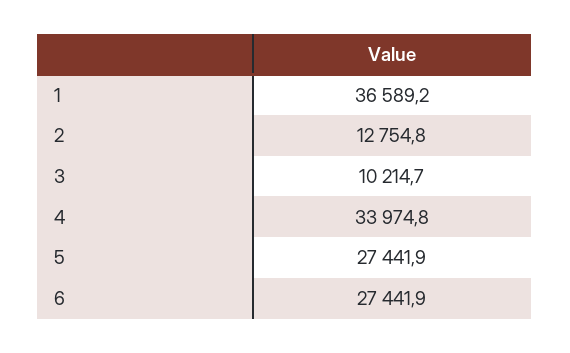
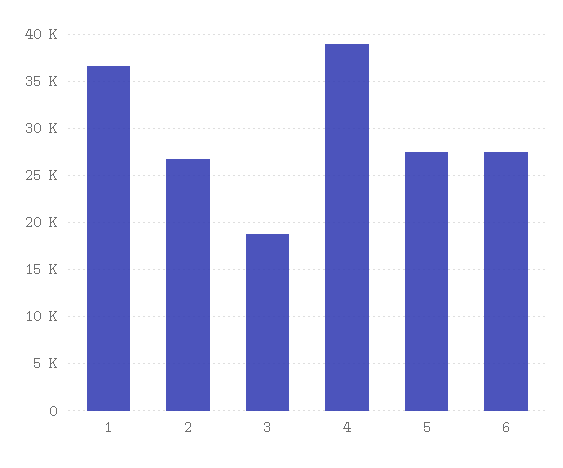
2: 12754.8 -> 27000
3: 10214.7 -> 19000
4: 33974.8 -> 39000

